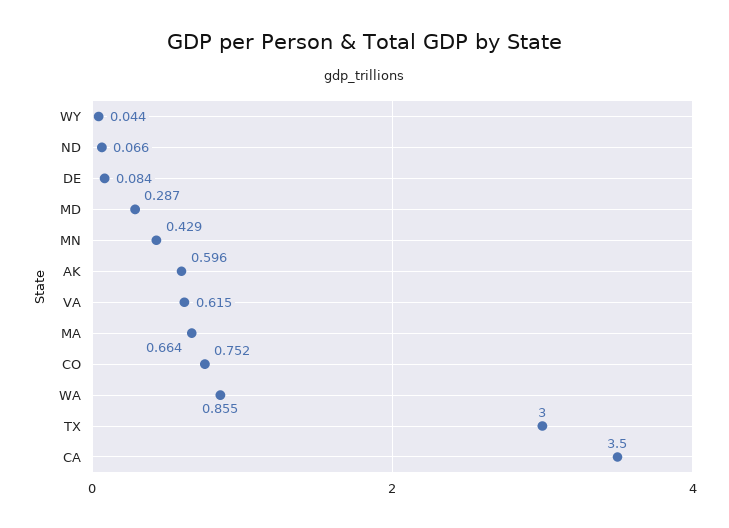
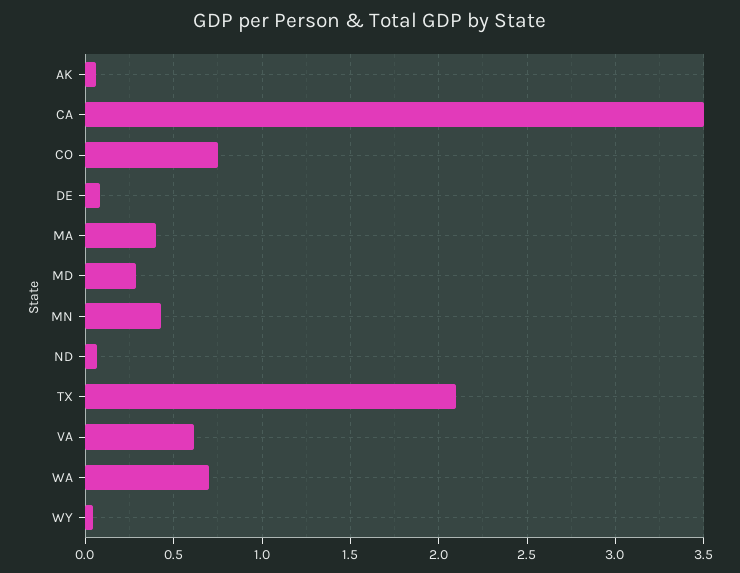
AK: 0.596 -> 0.05
MA: 0.664 -> 0.4
WA: 0.855 -> 0.7
TX: 3 -> 2.1

